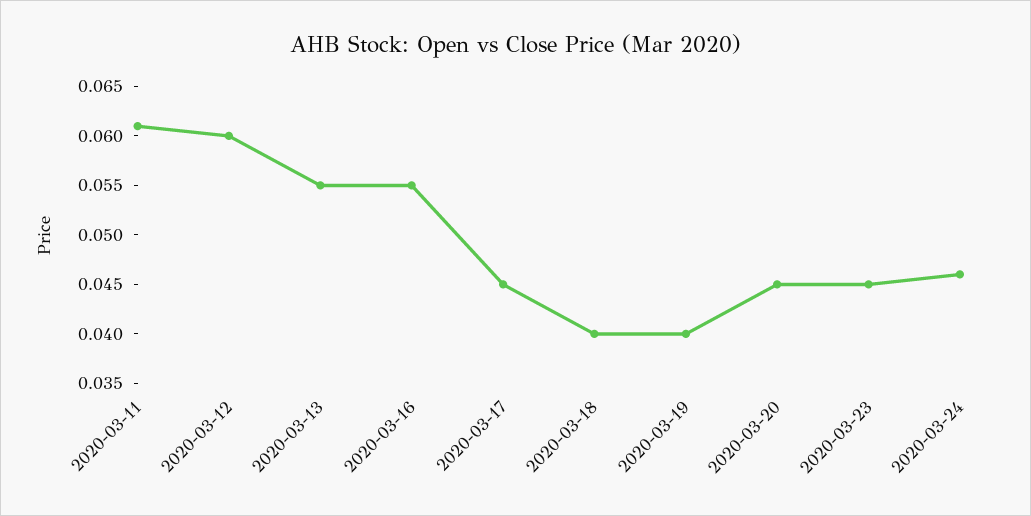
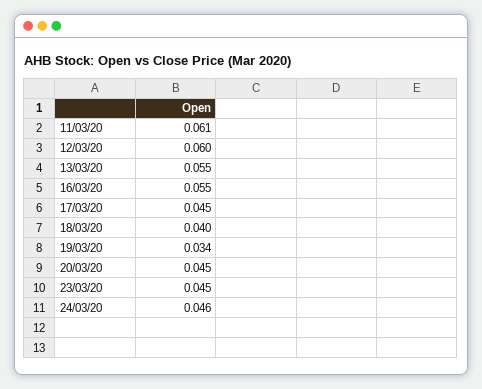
2020-03-19: 0.04 -> 0.034

